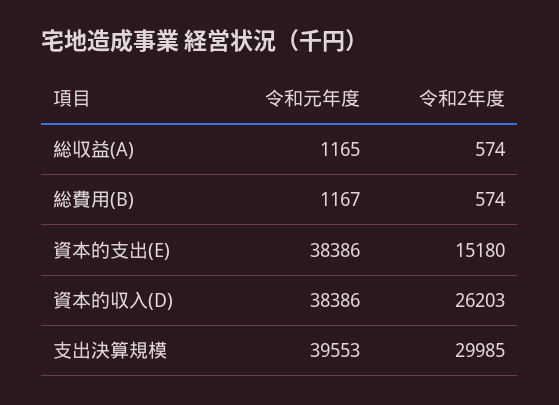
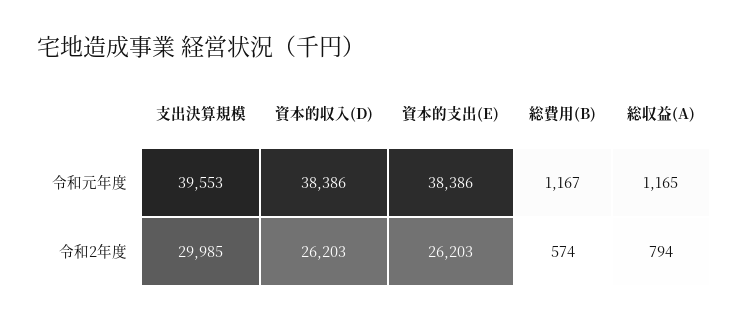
令和2年度, 総収益(A): 574 -> 794
令和2年度, 資本的支出(E): 15180 -> 26203

